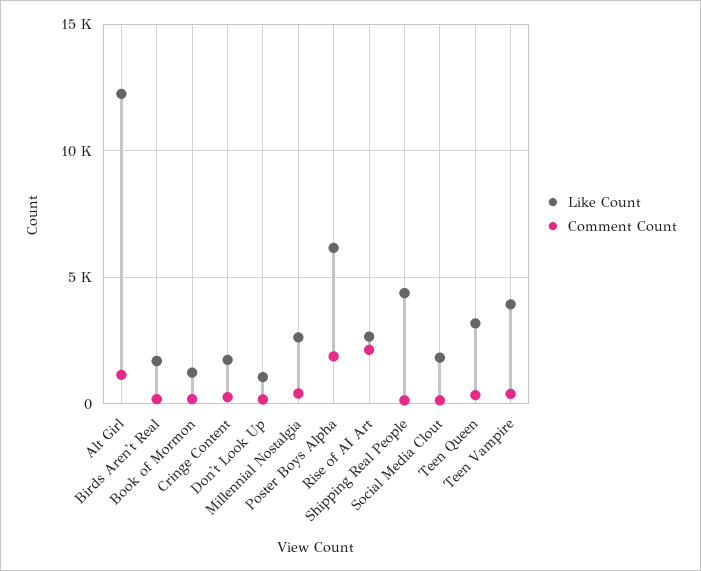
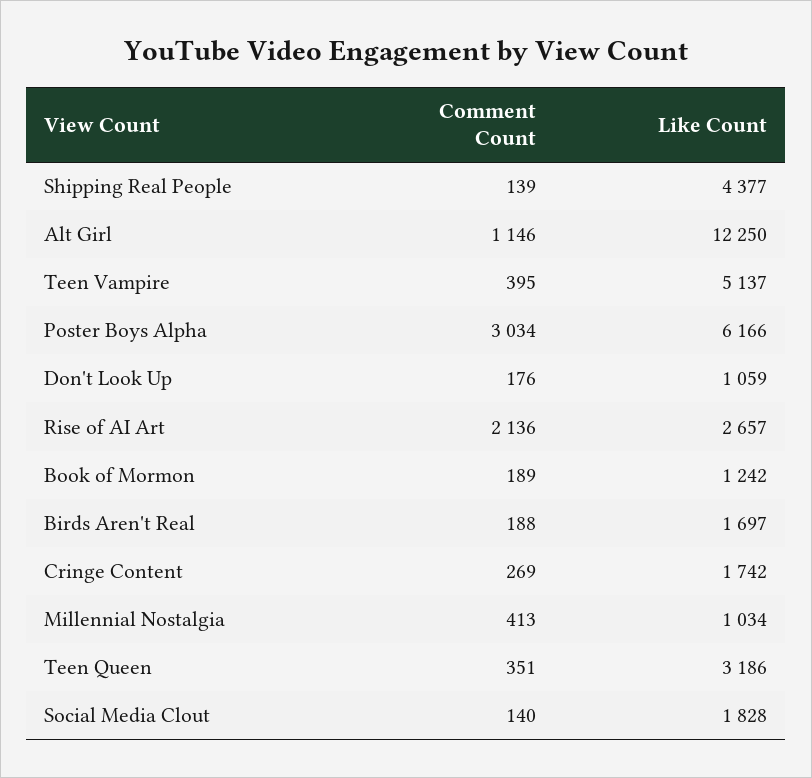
Like Count, Millennial Nostalgia: 2500 -> 1034
Comment Count, Poster Boys Alpha: 2000 -> 3034
Like Count, Teen Vampire: 4000 -> 5137

